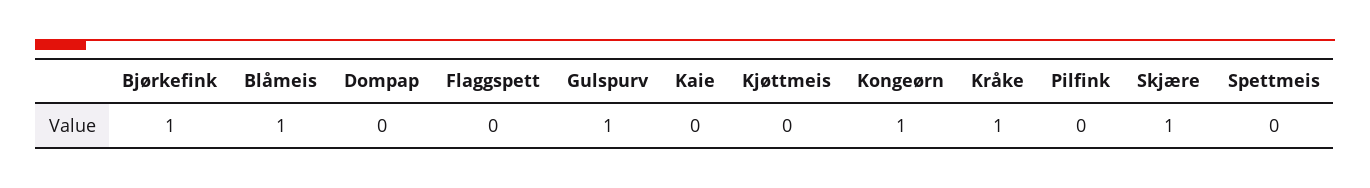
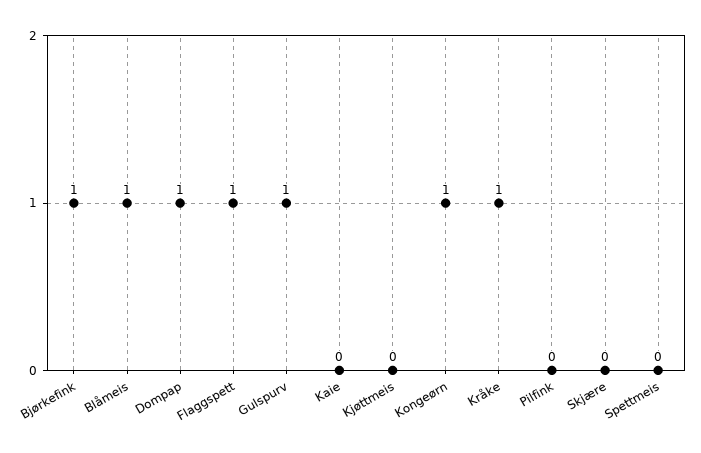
Dompap: 0 -> 1
Flaggspett: 0 -> 1
Skjære: 1 -> 0

